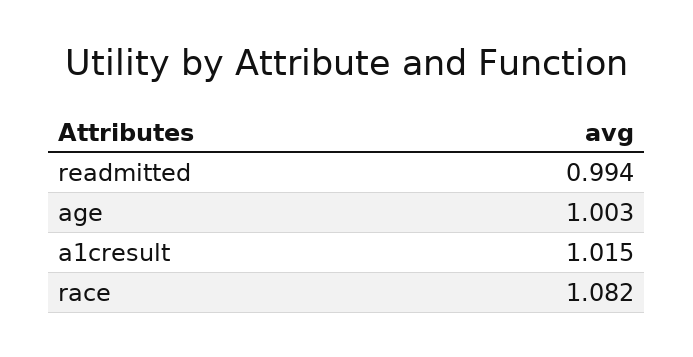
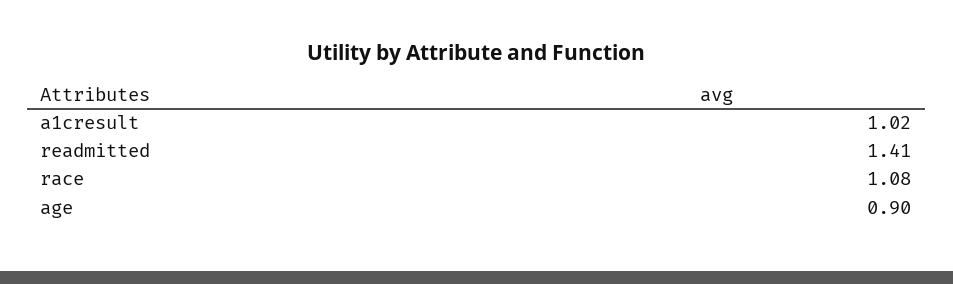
readmitted: 0.994 -> 1.41
age: 1.003 -> 0.9

